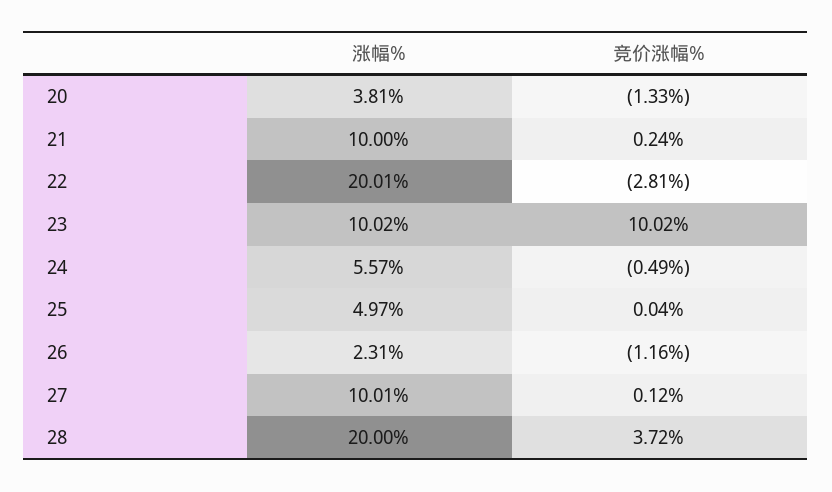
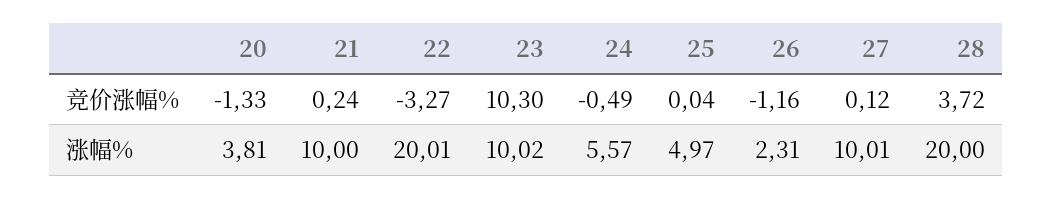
竞价涨幅%, 22: -2.81 -> -3.27
竞价涨幅%, 23: 10.02 -> 10.3

